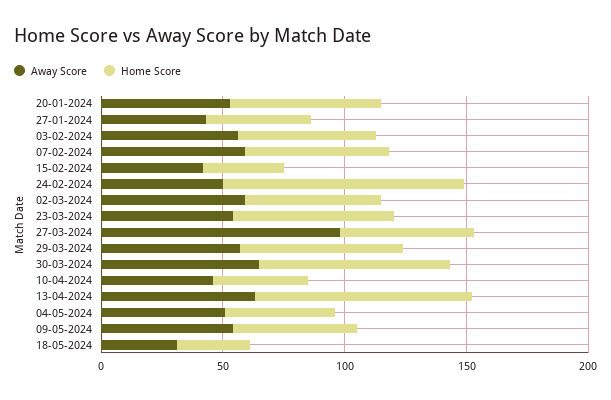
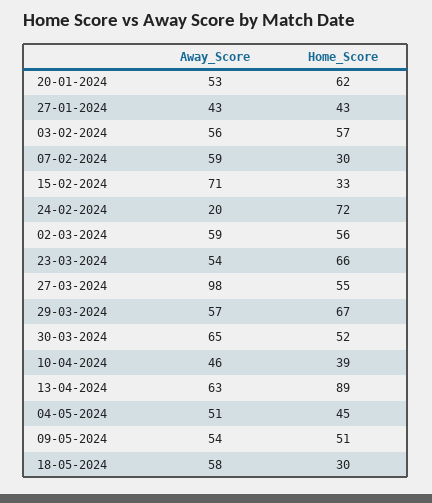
Home Score, 07-02-2024: 60 -> 30
Away Score, 15-02-2024: 40 -> 71
Away Score, 24-02-2024: 50 -> 20
Home Score, 24-02-2024: 100 -> 72
Home Score, 30-03-2024: 80 -> 52
Away Score, 18-05-2024: 30 -> 58

